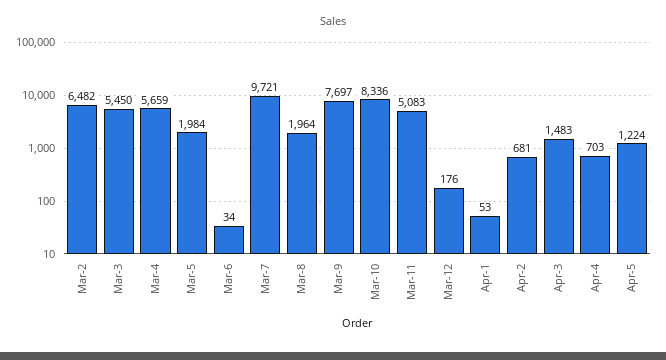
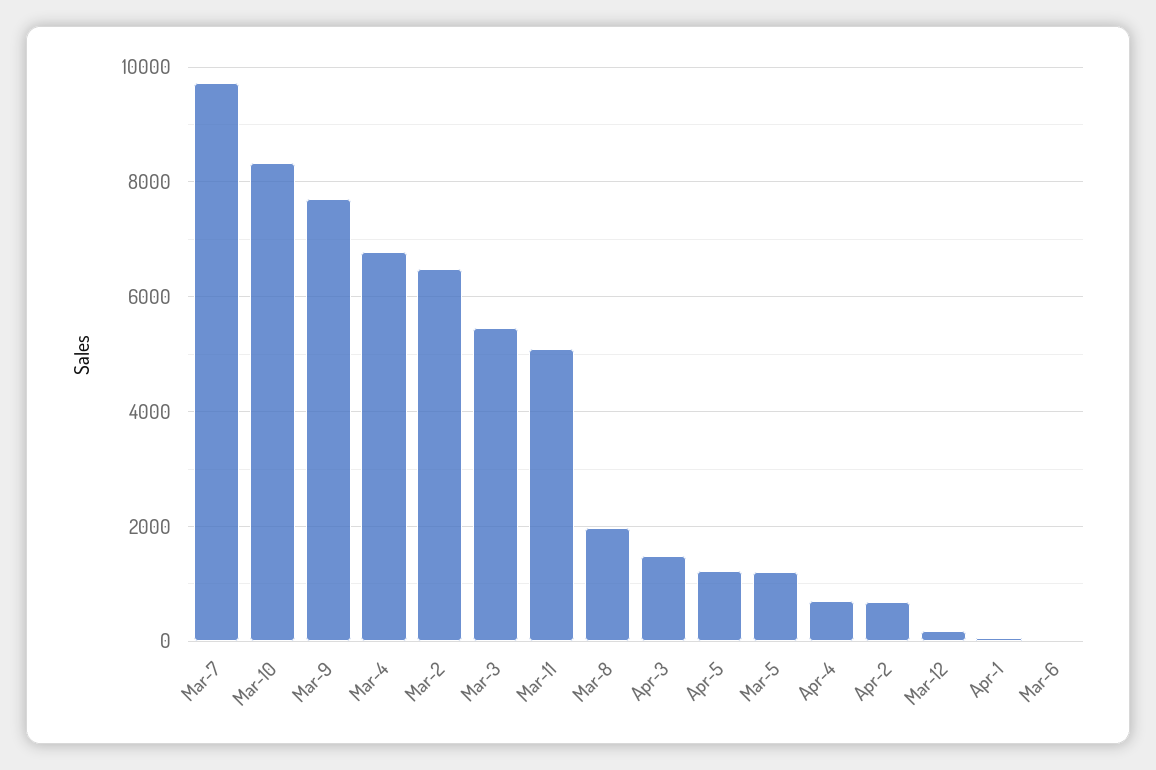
Mar-4: 5659 -> 6800
Mar-5: 1984 -> 1200

